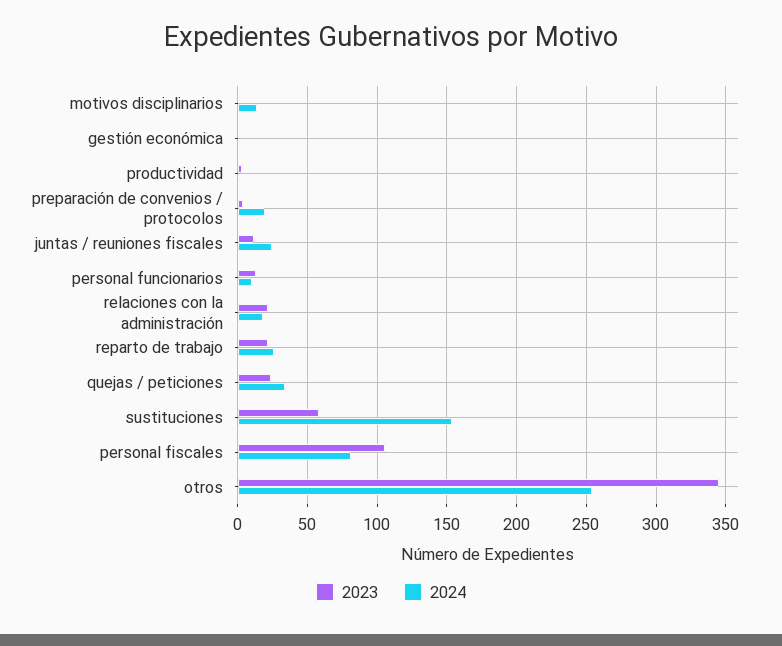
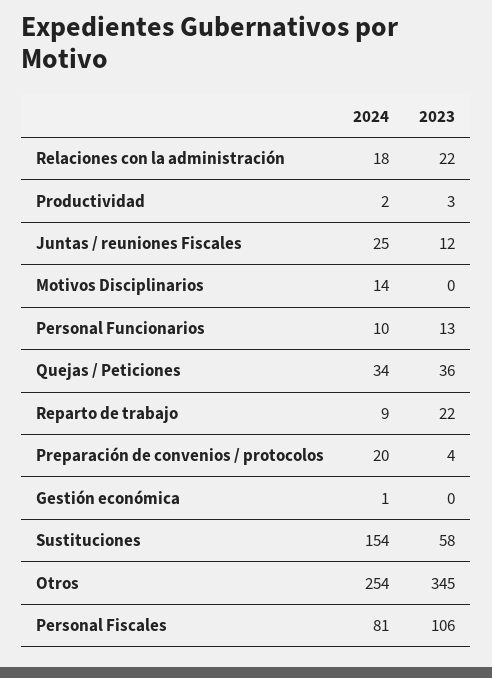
2024, reparto de trabajo: 25 -> 9
2023, quejas / peticiones: 25 -> 36

